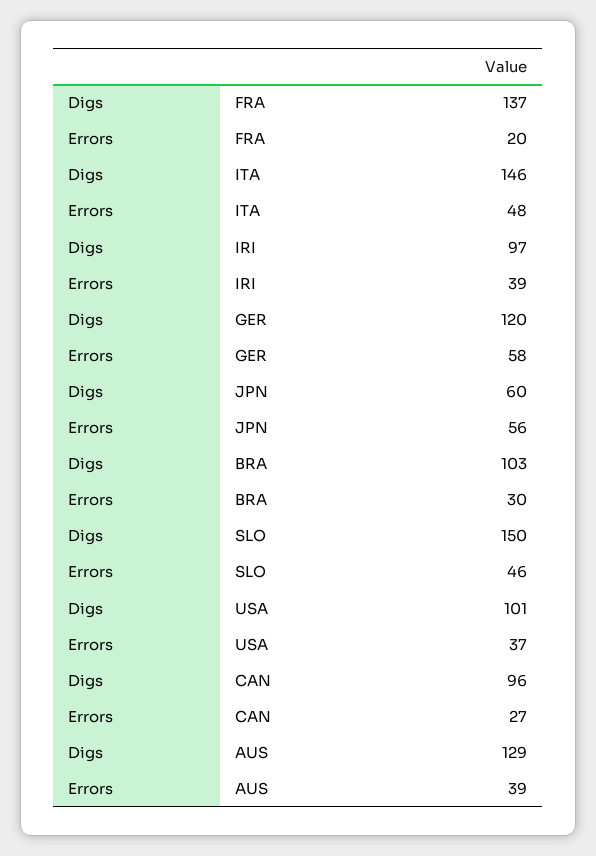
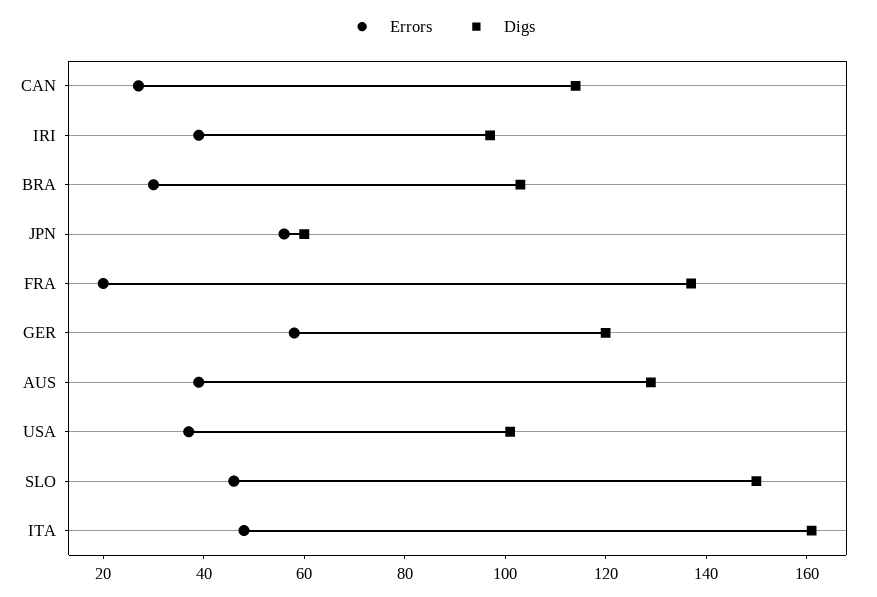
Digs, ITA: 146 -> 160
Digs, CAN: 96 -> 115

